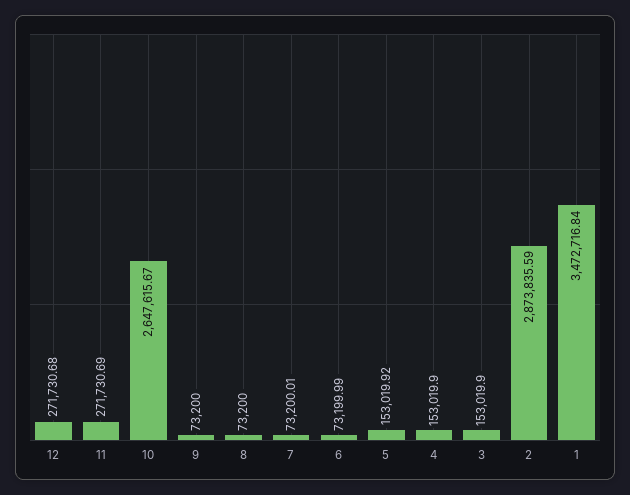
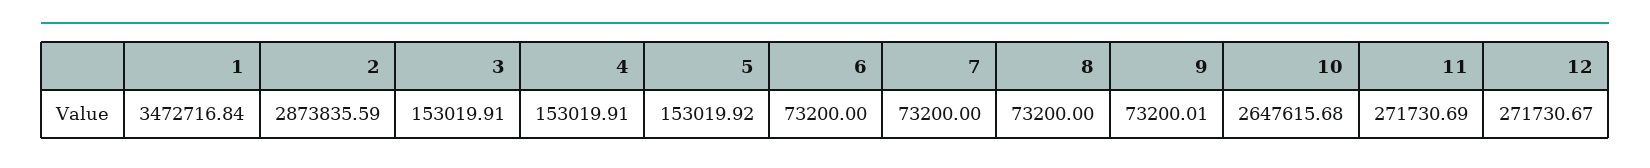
12: 271730.68 -> 271730.67
10: 2647615.67 -> 2647615.68
9: 73200 -> 73200.01
7: 73200.01 -> 73200
6: 73199.99 -> 73200
4: 153019.9 -> 153019.91
3: 153019.9 -> 153019.91

